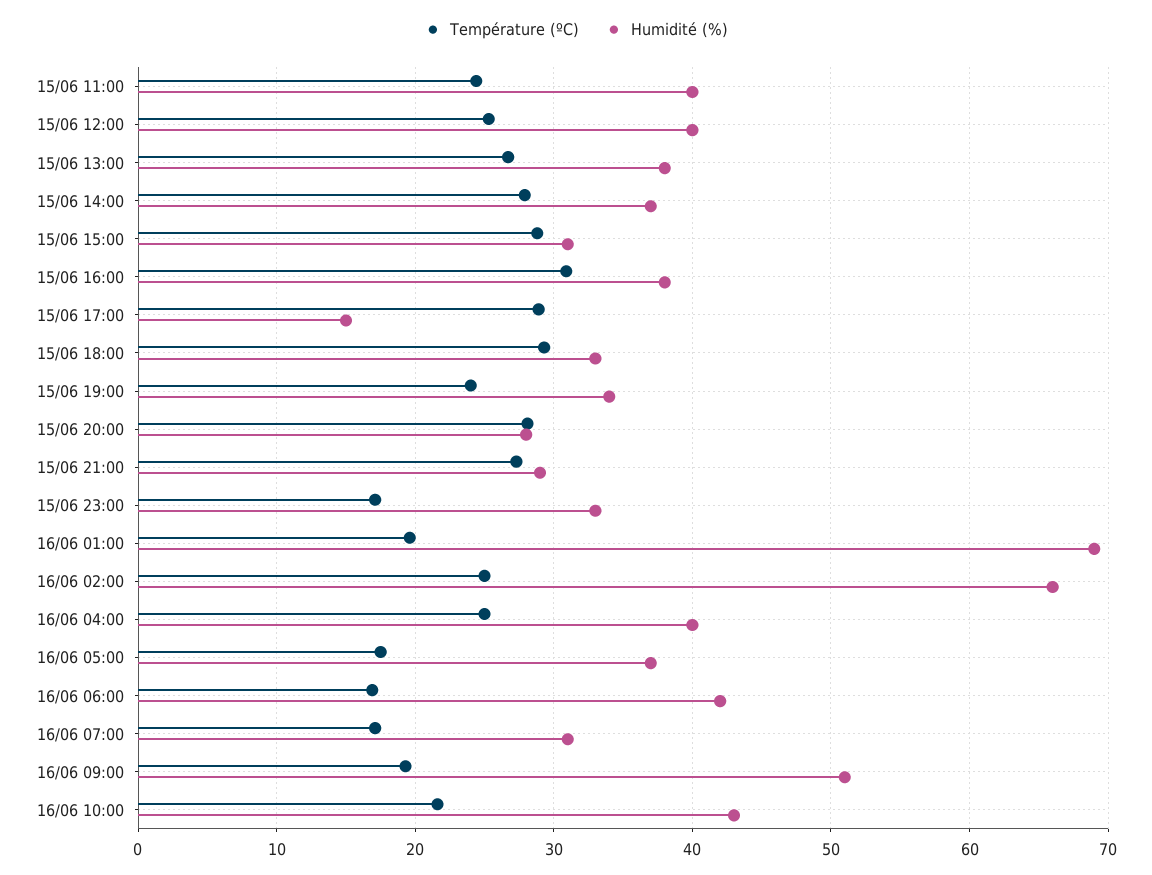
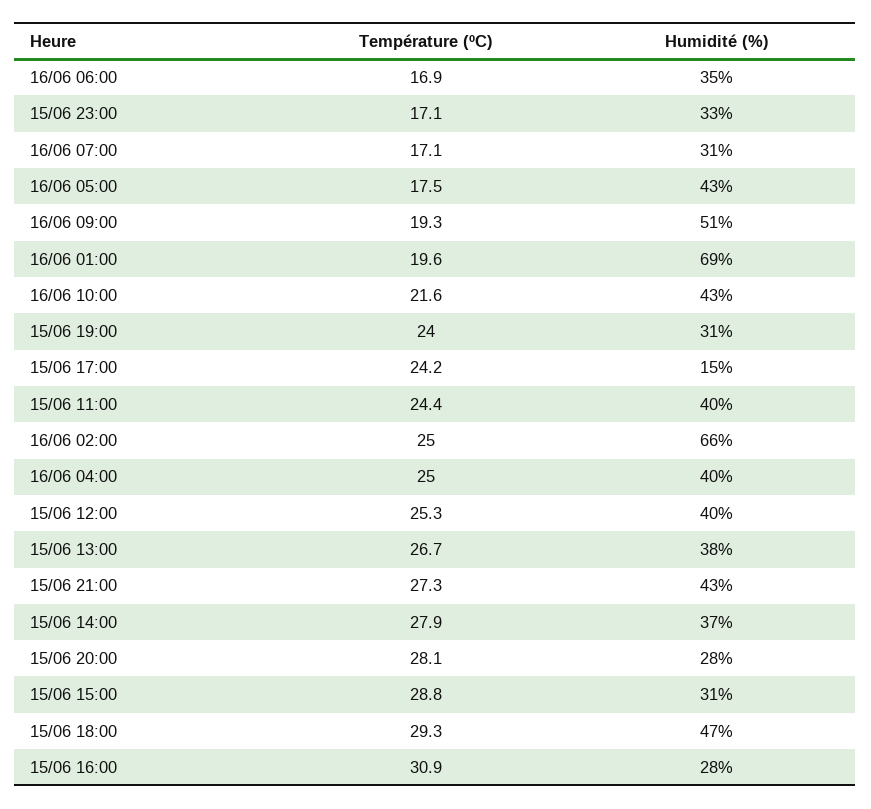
Humidité (%), 15/06 16:00: 38 -> 28
Température (ºC), 15/06 17:00: 29 -> 24.2
Humidité (%), 15/06 18:00: 33 -> 47
Humidité (%), 15/06 19:00: 34 -> 31
Humidité (%), 15/06 21:00: 29 -> 43
Humidité (%), 16/06 05:00: 37 -> 43
Humidité (%), 16/06 06:00: 42 -> 35

